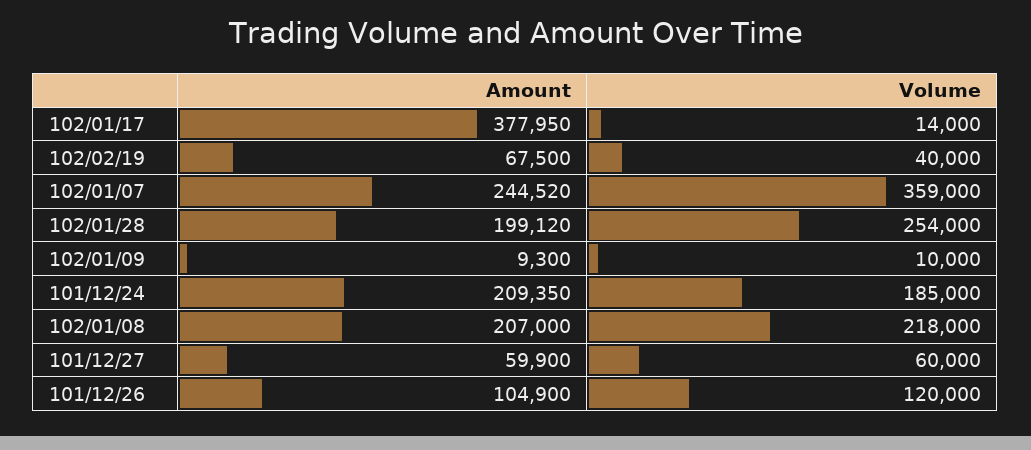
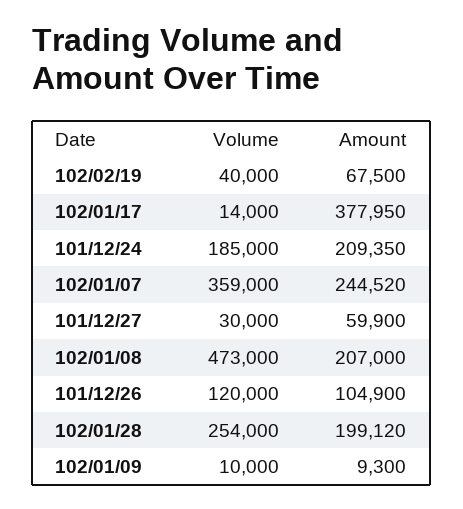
Volume, 102/01/08: 218000 -> 473000
Volume, 101/12/27: 60000 -> 30000

